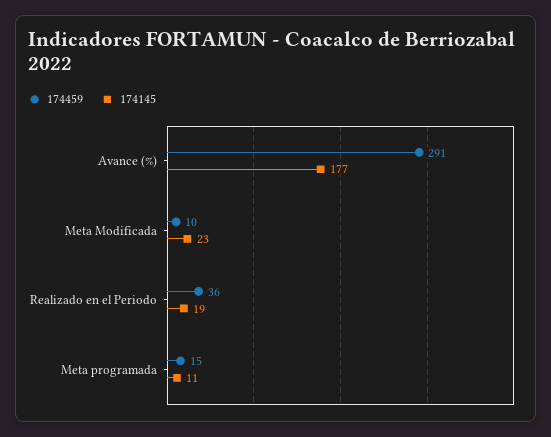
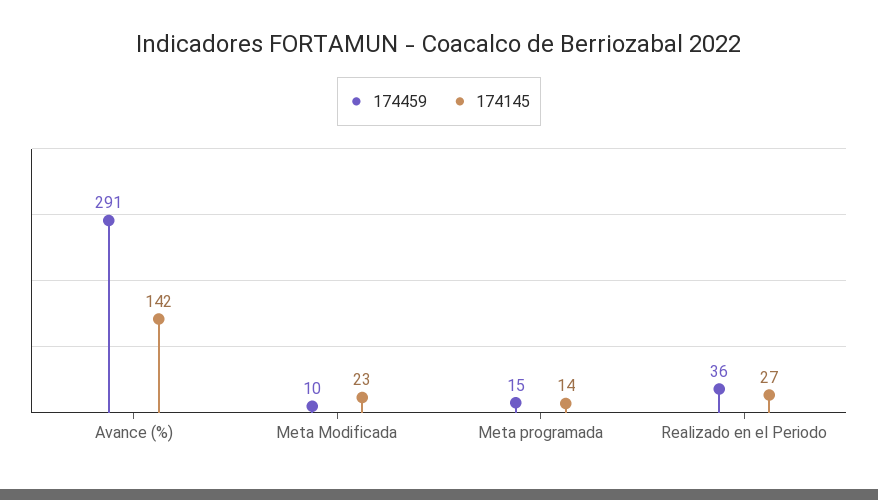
174145, Avance (%): 177 -> 142
174145, Realizado en el Periodo: 19 -> 27
174145, Meta programada: 11 -> 14

